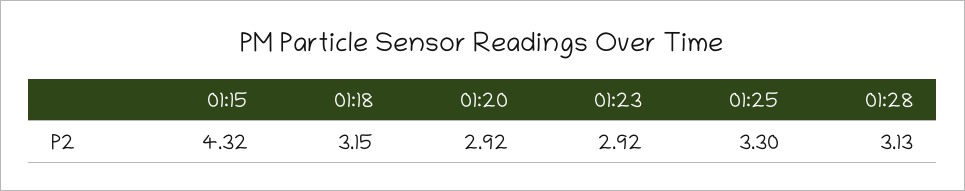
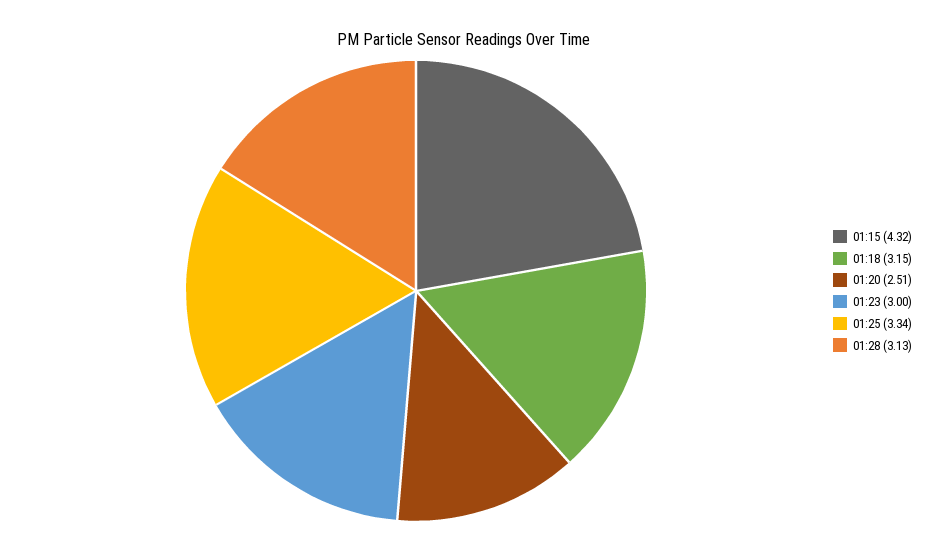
01:20: 2.92 -> 2.51
01:23: 2.92 -> 3
01:25: 3.3 -> 3.34

